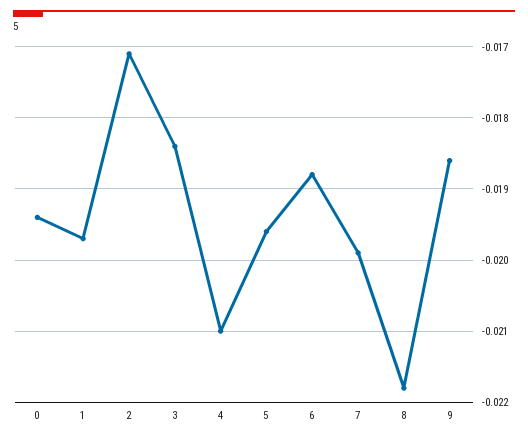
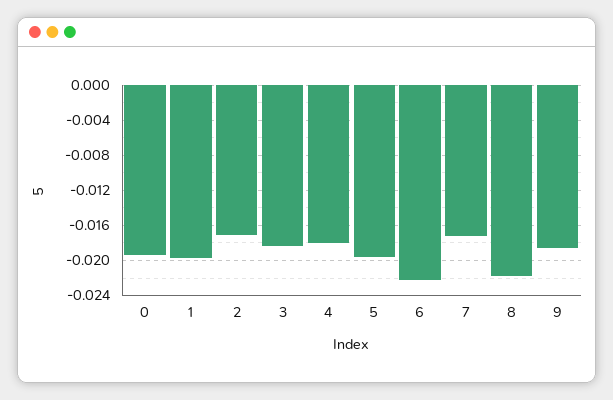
4: -0.021 -> -0.018
6: -0.0188 -> -0.022
7: -0.0199 -> -0.017

